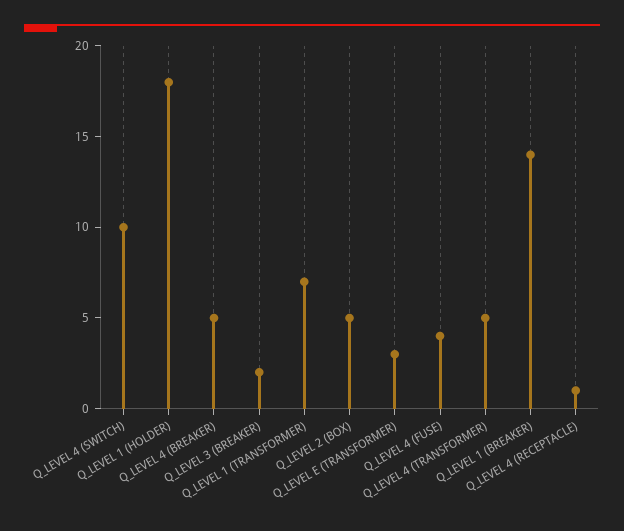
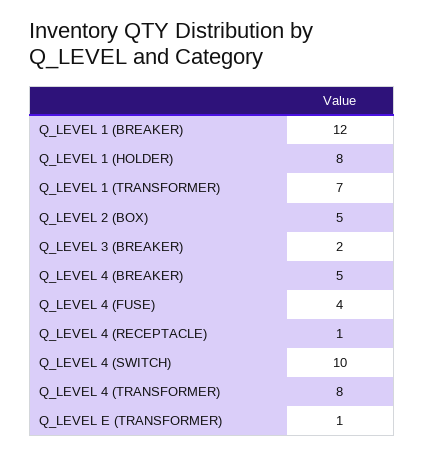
Q_LEVEL 1 (HOLDER): 18 -> 8
Q_LEVEL E (TRANSFORMER): 3 -> 1
Q_LEVEL 4 (TRANSFORMER): 5 -> 8
Q_LEVEL 1 (BREAKER): 14 -> 12

